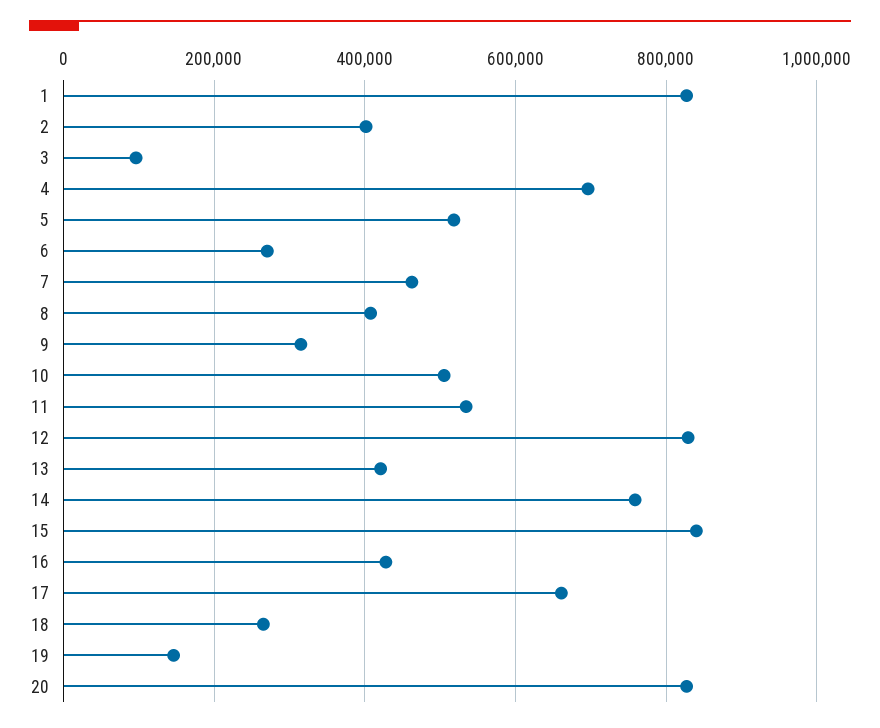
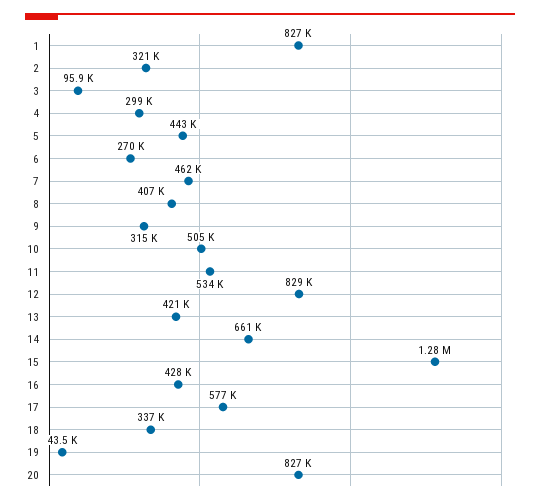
2: 400000 -> 321000
4: 700000 -> 299000
5: 520000 -> 443000
14: 760000 -> 661000
15: 840000 -> 1280000
17: 660000 -> 577000
18: 260000 -> 337000
19: 140000 -> 43500

